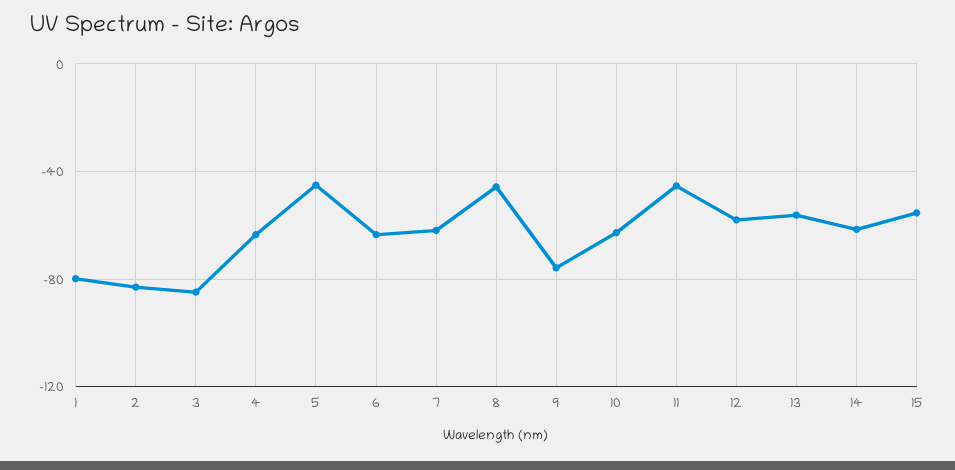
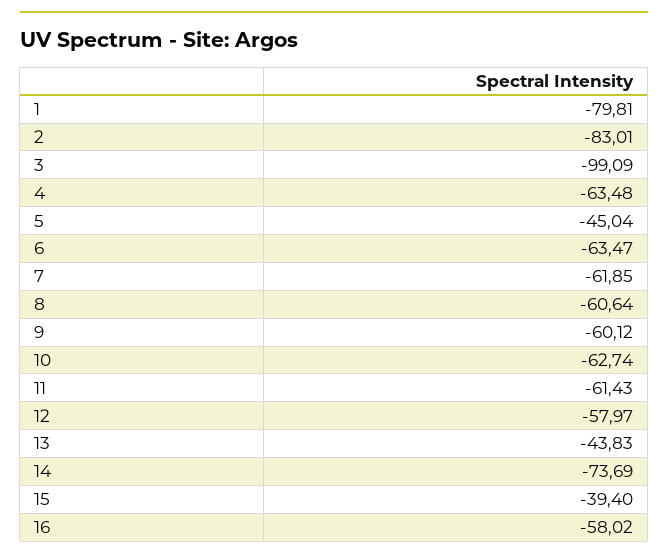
3: -85 -> -99.09
8: -45 -> -60.64
9: -75 -> -60.12
11: -45 -> -61.43
13: -55 -> -43.83
14: -60 -> -73.69
15: -55 -> -39.4
16: none -> -58.02

